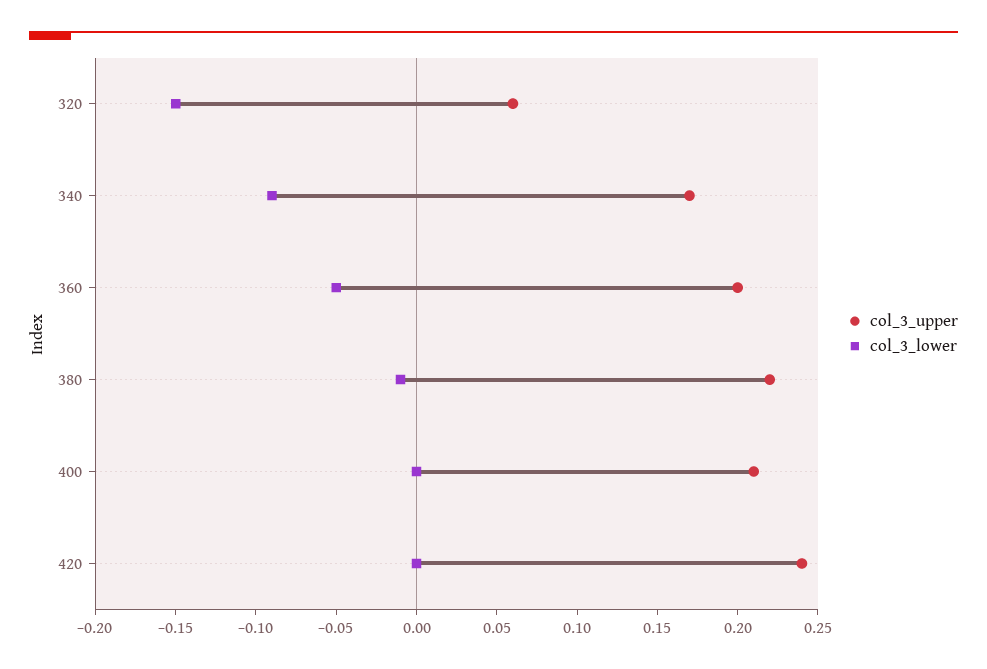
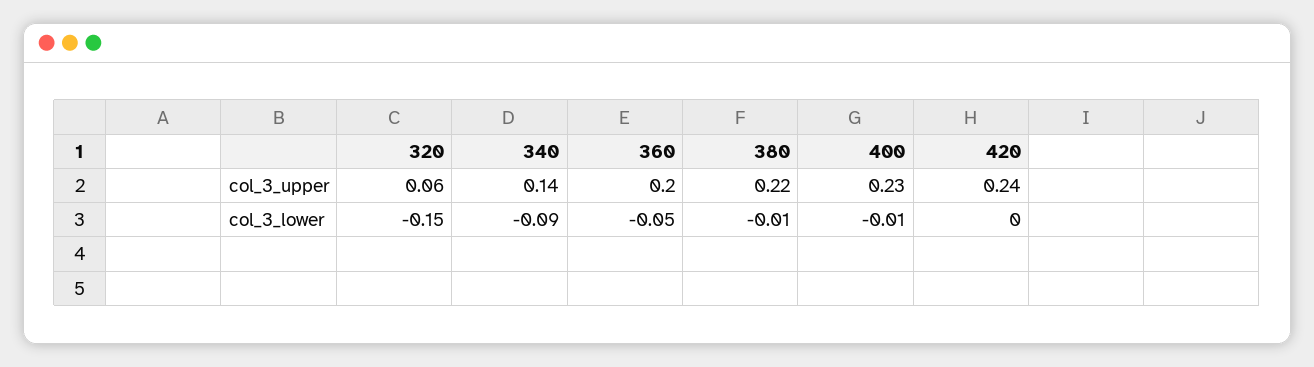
col_3_upper, 340: 0.17 -> 0.14
col_3_upper, 400: 0.21 -> 0.23
col_3_lower, 400: 0 -> -0.01

